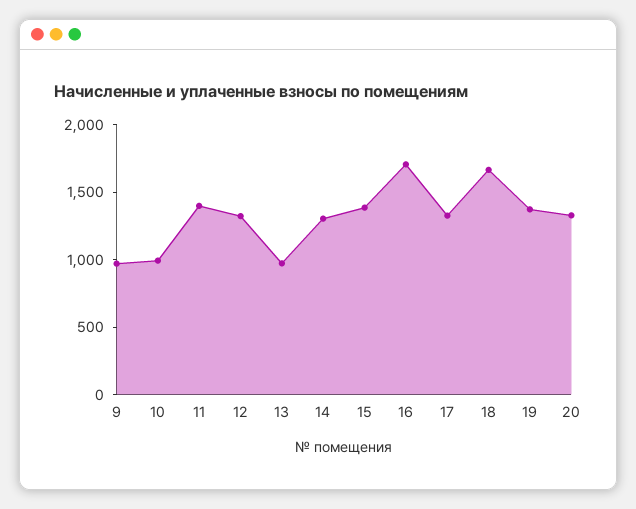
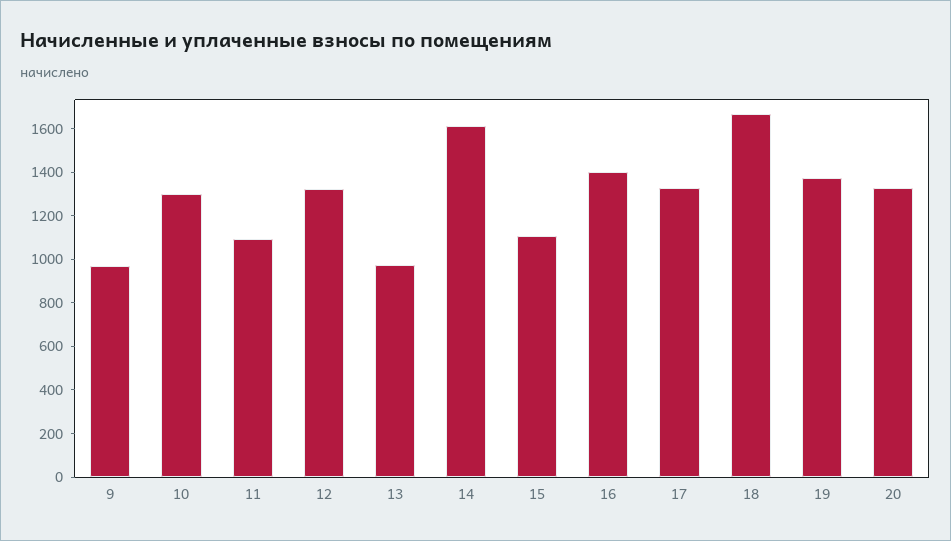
10: 1000 -> 1300
11: 1400 -> 1100
14: 1300 -> 1600
15: 1400 -> 1100
16: 1700 -> 1400

